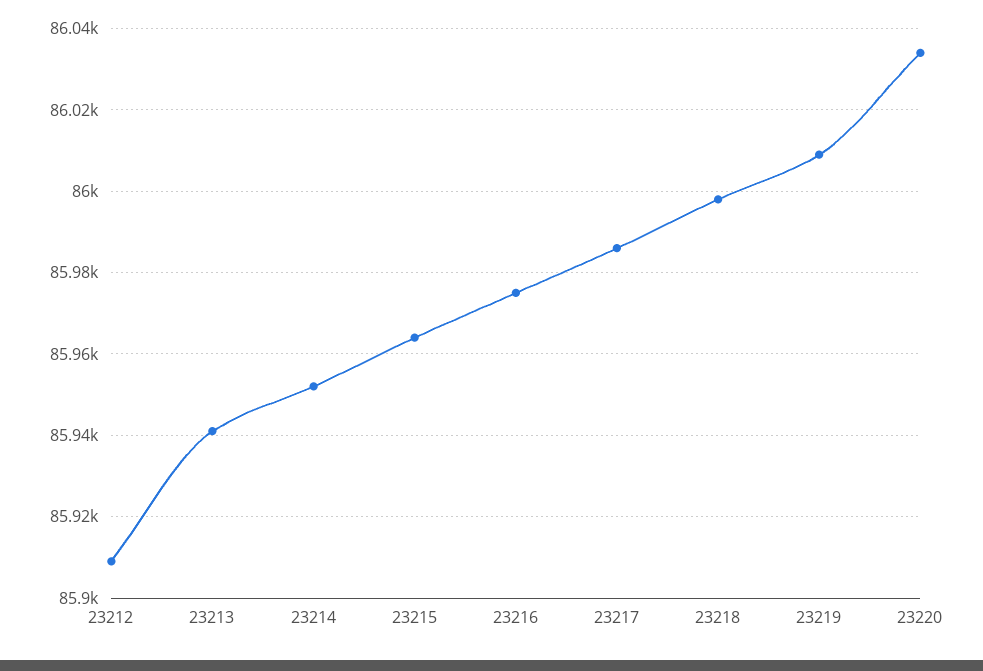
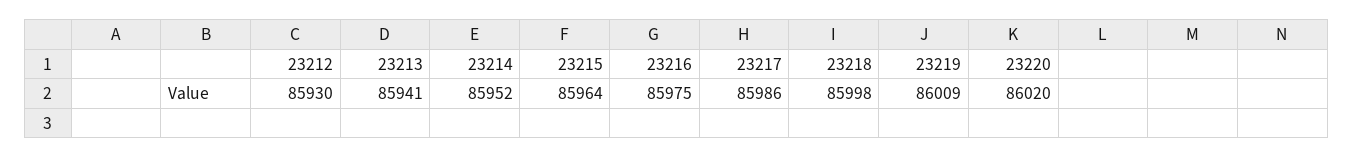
23212: 85910 -> 85930
23220: 86035 -> 86020

